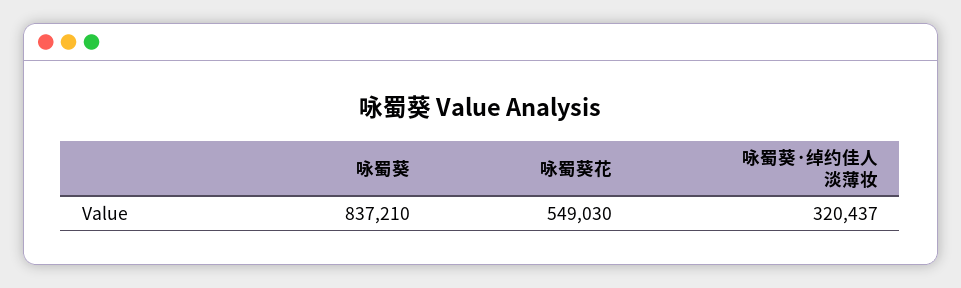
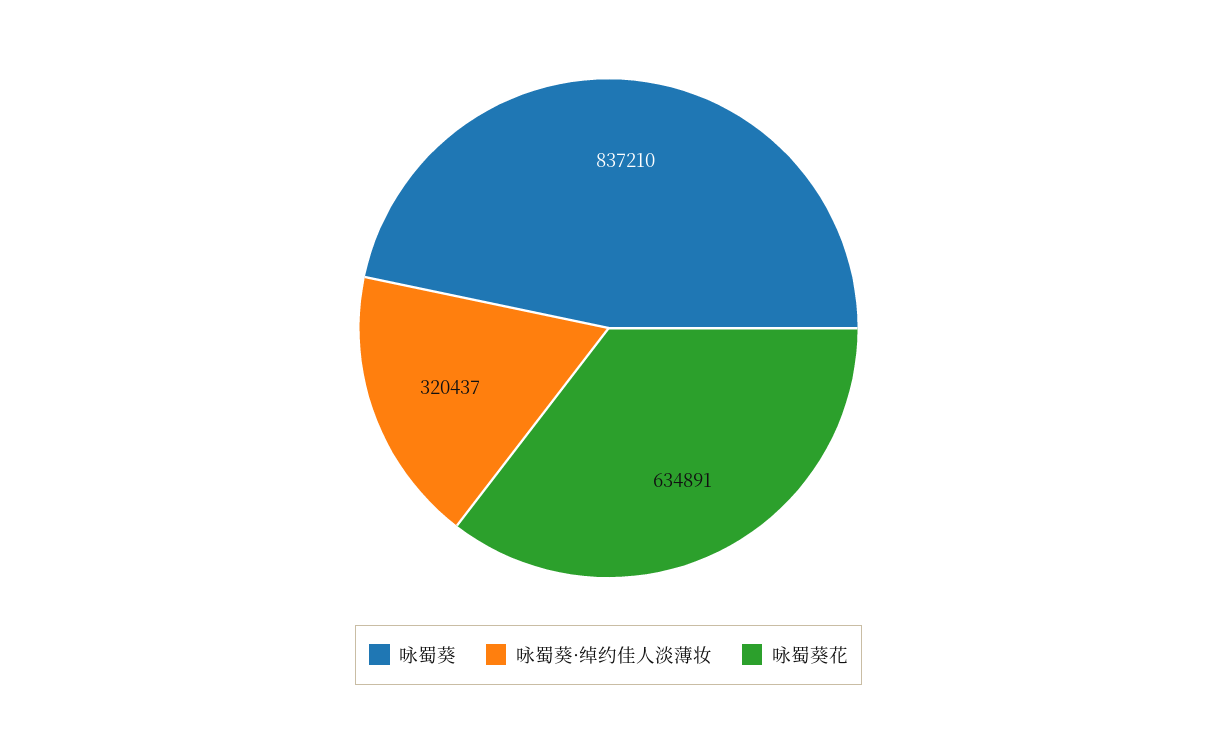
咏蜀葵花: 549030 -> 634891

